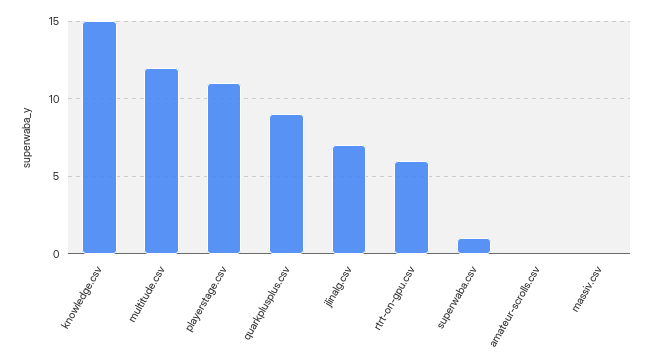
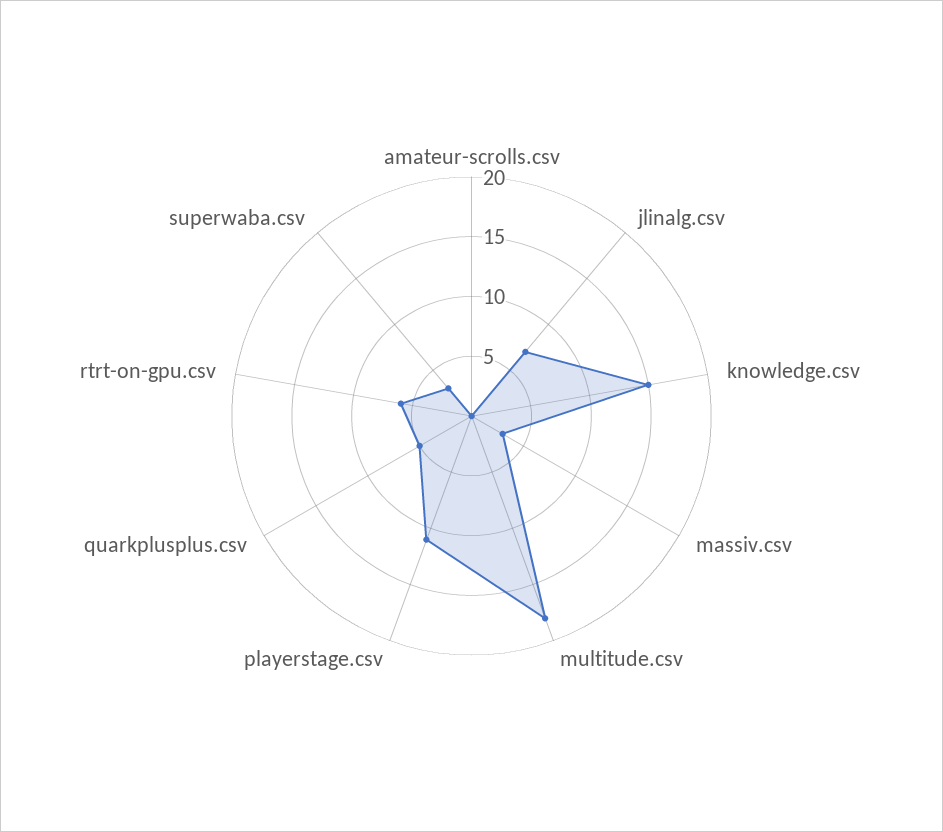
multitude.csv: 12 -> 18
quarkplusplus.csv: 9 -> 5
superwaba.csv: 1 -> 3
massiv.csv: 0 -> 3

